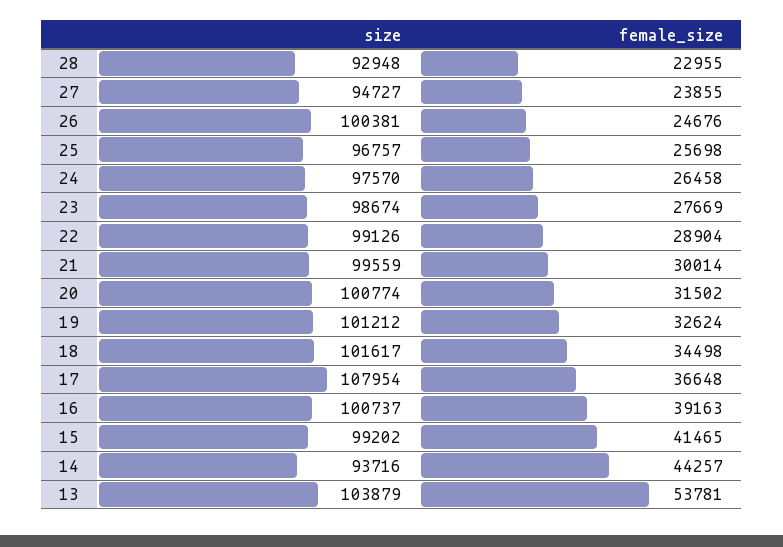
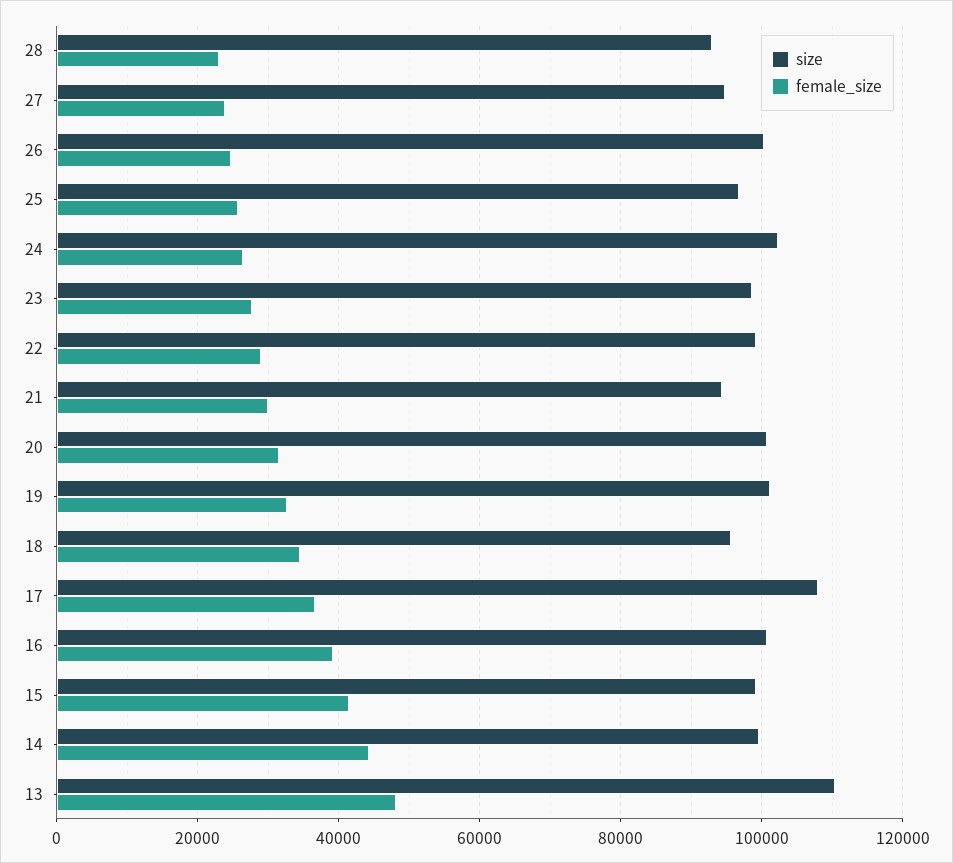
size, 24: 97570 -> 102000
size, 21: 99559 -> 94000
size, 18: 101617 -> 96000
size, 14: 93716 -> 100000
size, 13: 103879 -> 110000
female_size, 13: 53781 -> 48000

